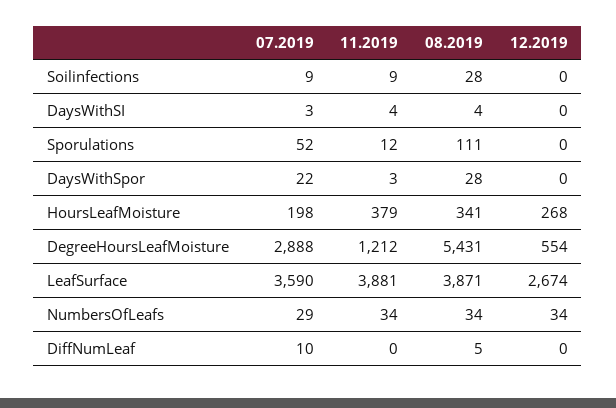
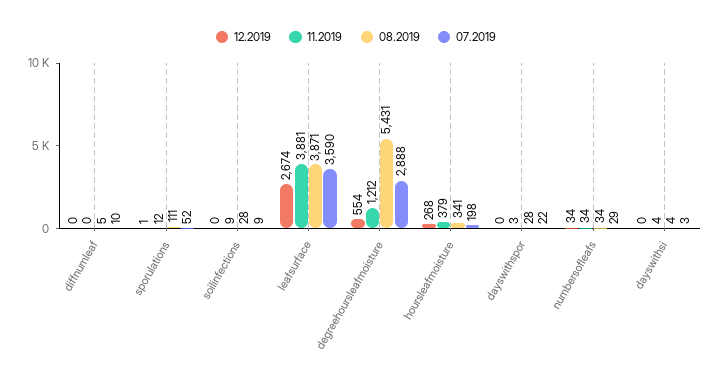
12.2019, Sporulations: 0 -> 1

